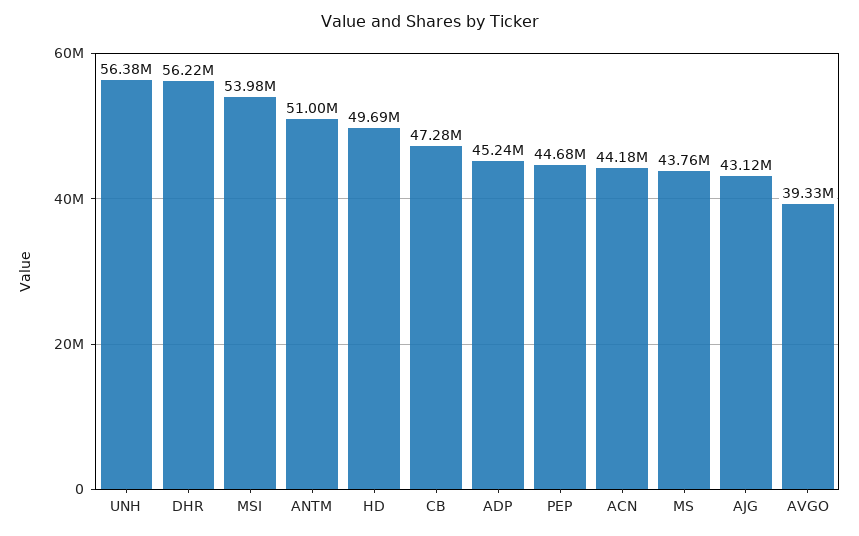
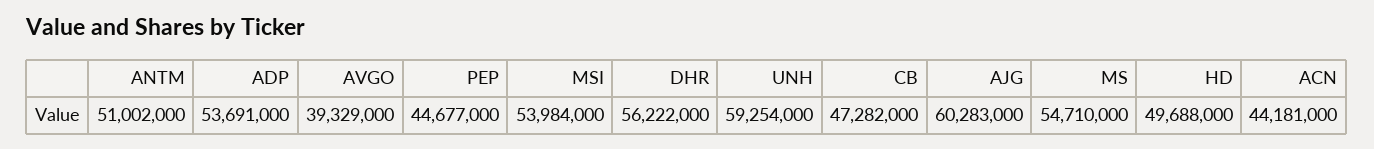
UNH: 56380000 -> 59254000
ADP: 45240000 -> 53691000
MS: 43760000 -> 54710000
AJG: 43120000 -> 60283000

